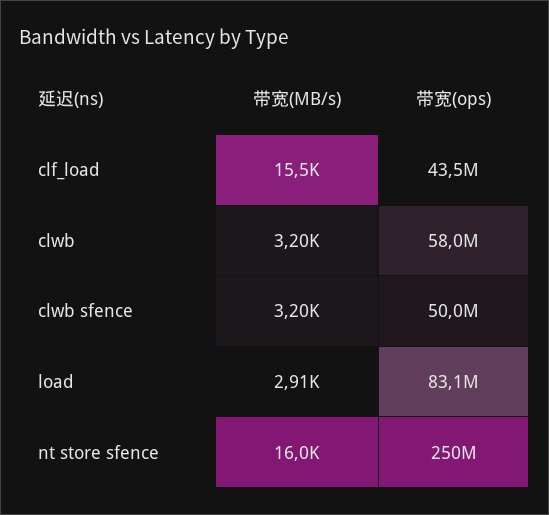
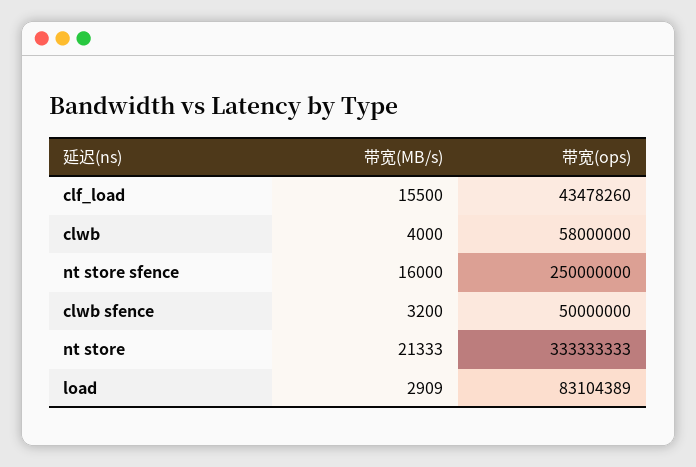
带宽(MB/s), clwb: 3200 -> 4000
带宽(MB/s), nt store: none -> 21333
带宽(ops), nt store: none -> 333333333

